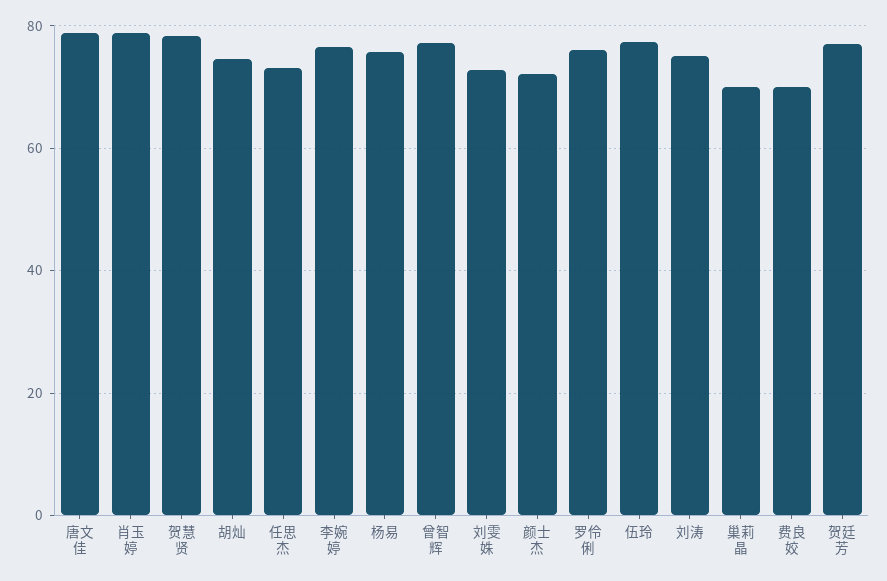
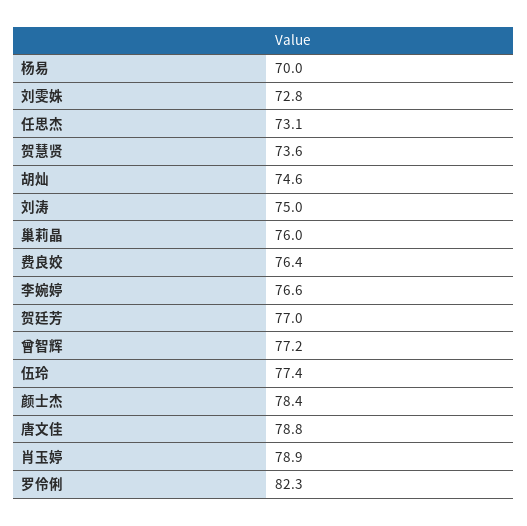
贺慧贤: 78 -> 73.6
杨易: 76 -> 70
颜士杰: 72 -> 78.4
罗伶俐: 76 -> 82.3
巢莉晶: 70 -> 76
费良姣: 70 -> 76.4

